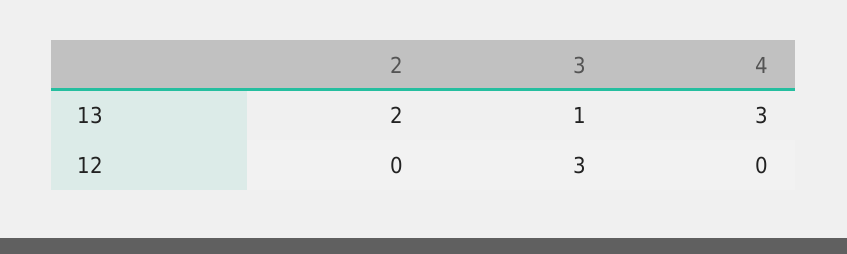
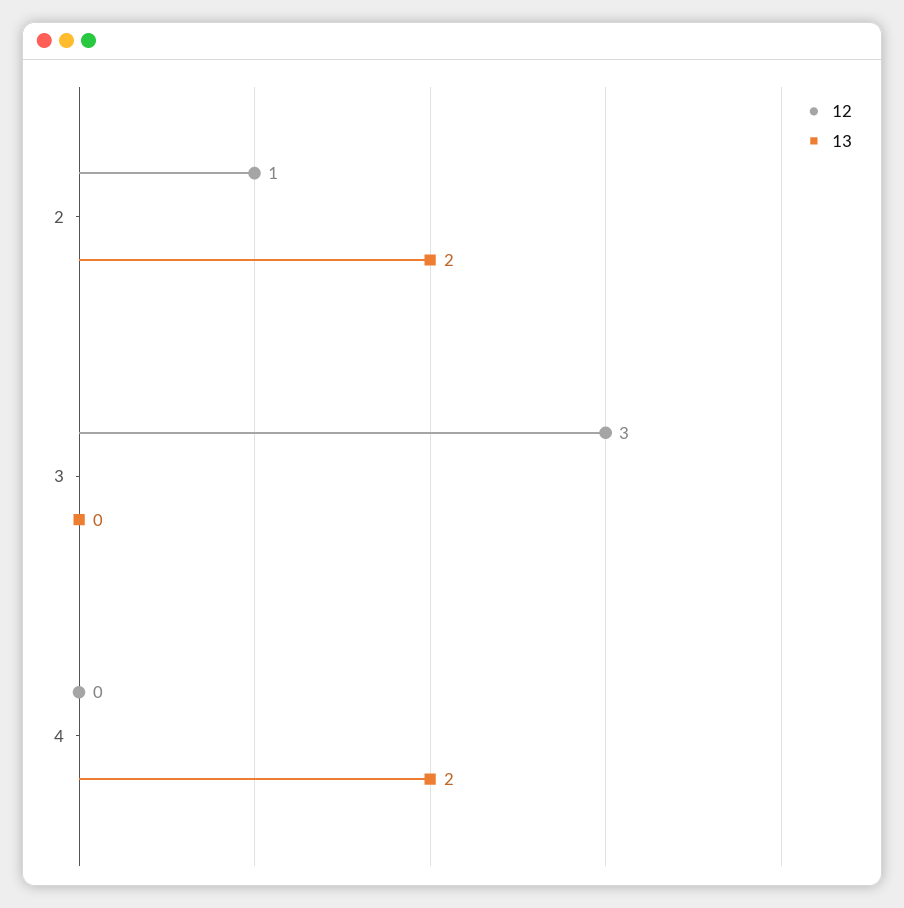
13, 3: 1 -> 0
13, 4: 3 -> 2
12, 2: 0 -> 1

